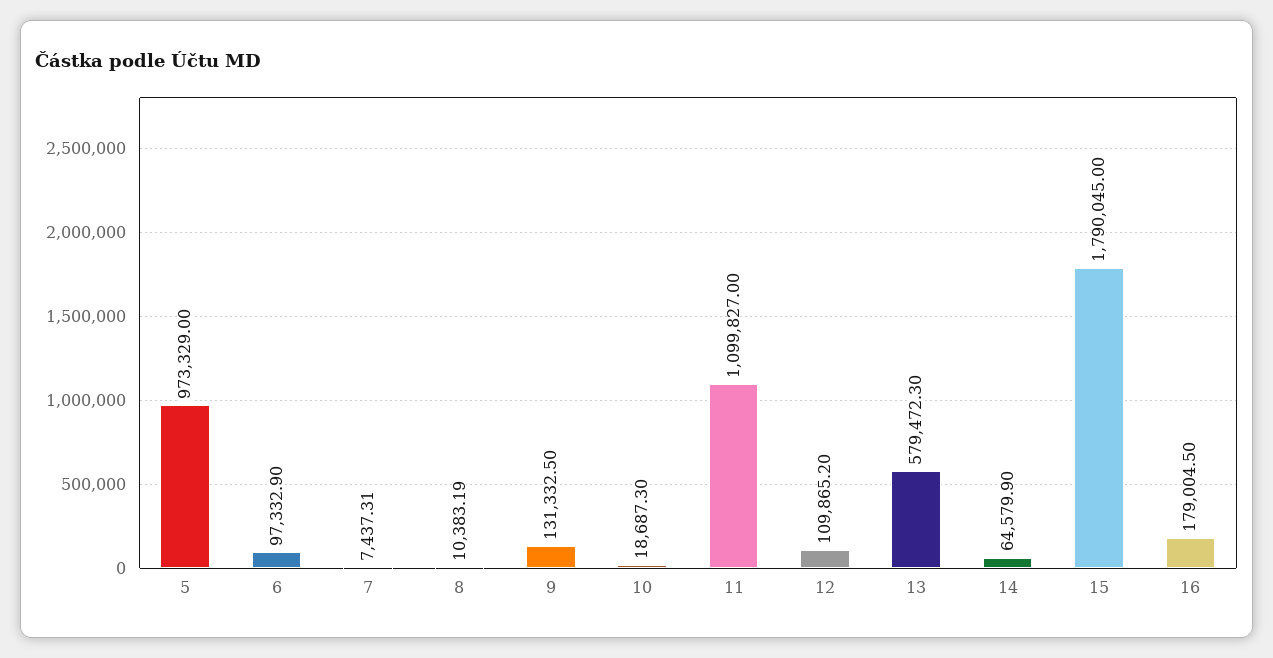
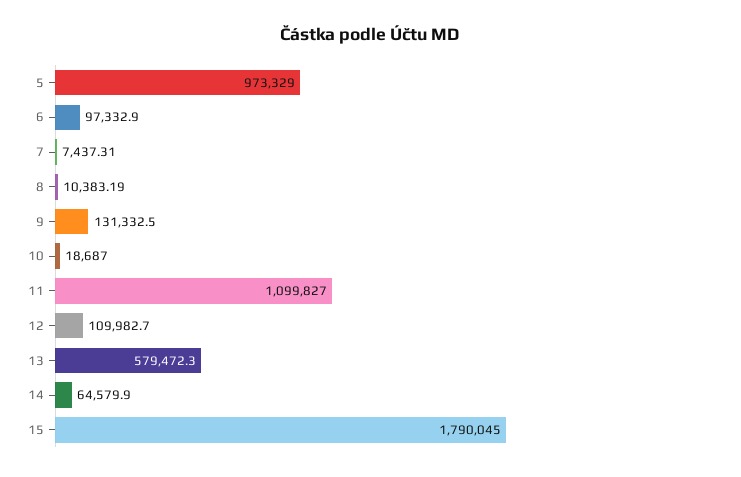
10: 18687.3 -> 18687
12: 109865.2 -> 109982.7
16: 179004.5 -> none

